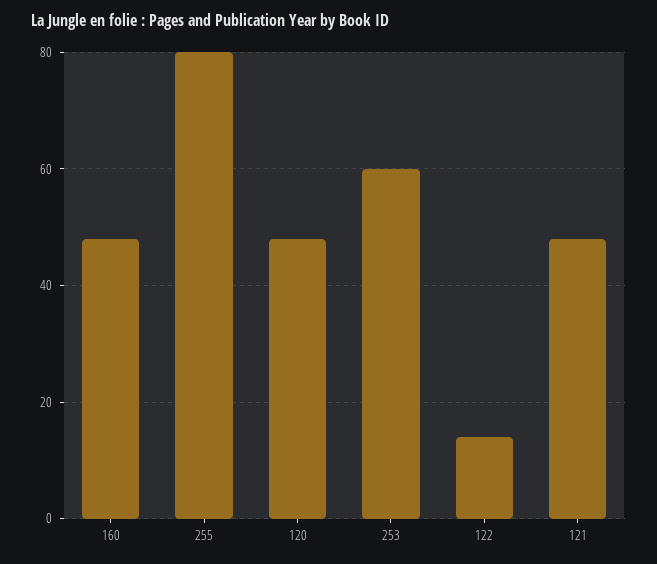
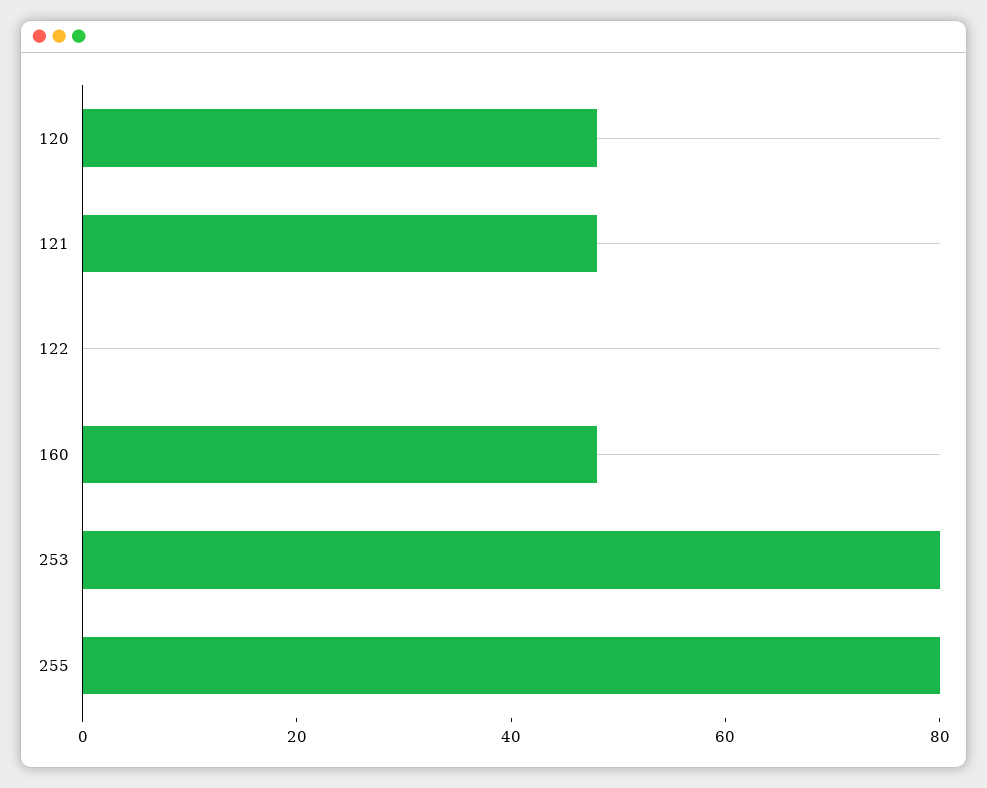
253: 60 -> 80
122: 15 -> 0

